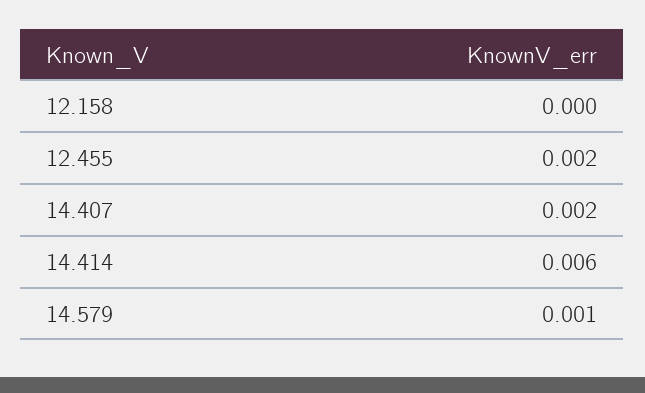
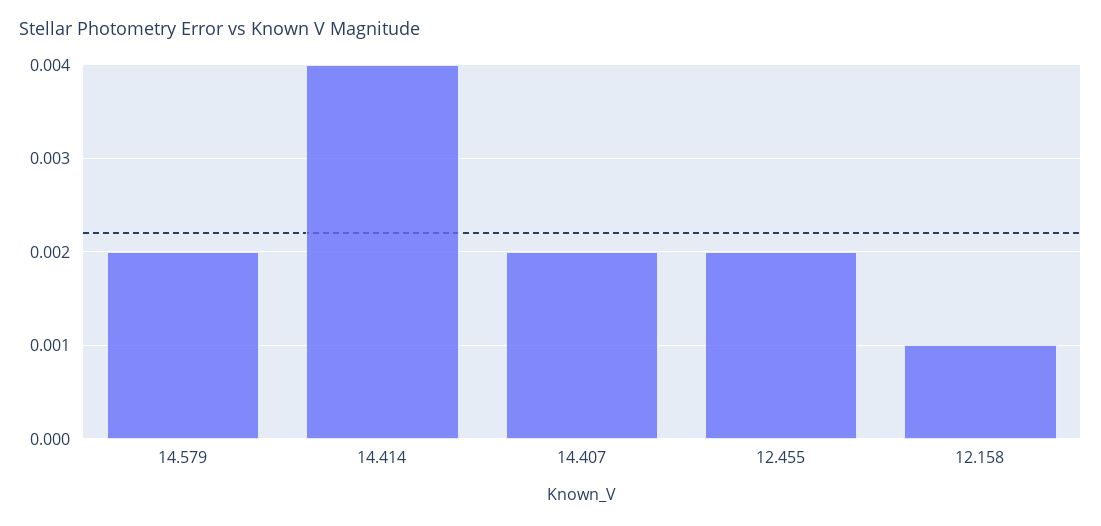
12.158: 0 -> 0.001
14.414: 0.006 -> 0.004
14.579: 0.001 -> 0.002

